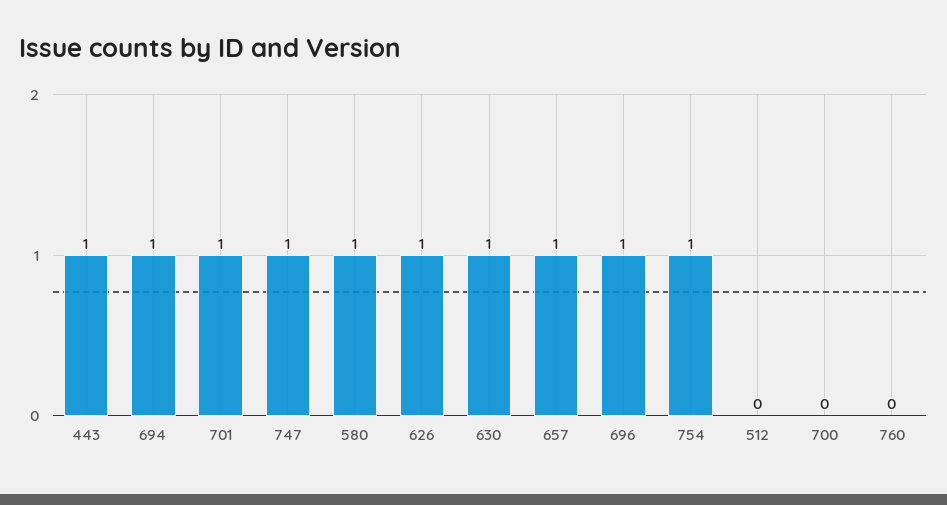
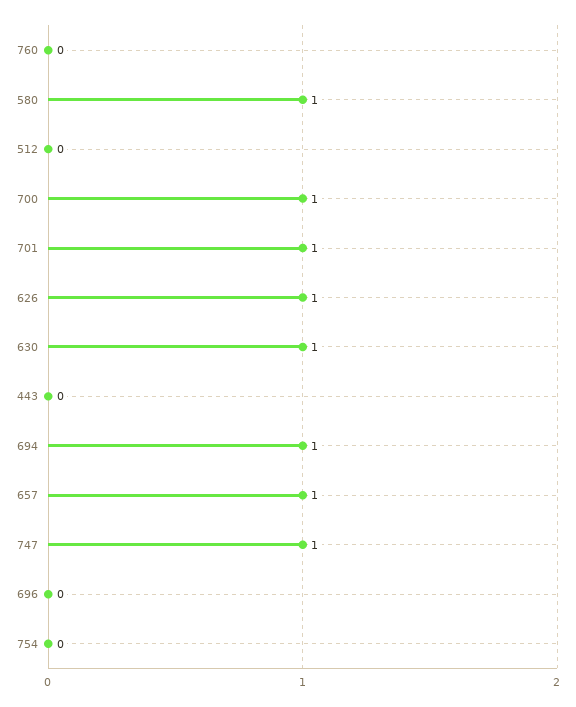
443: 1 -> 0
696: 1 -> 0
754: 1 -> 0
700: 0 -> 1

